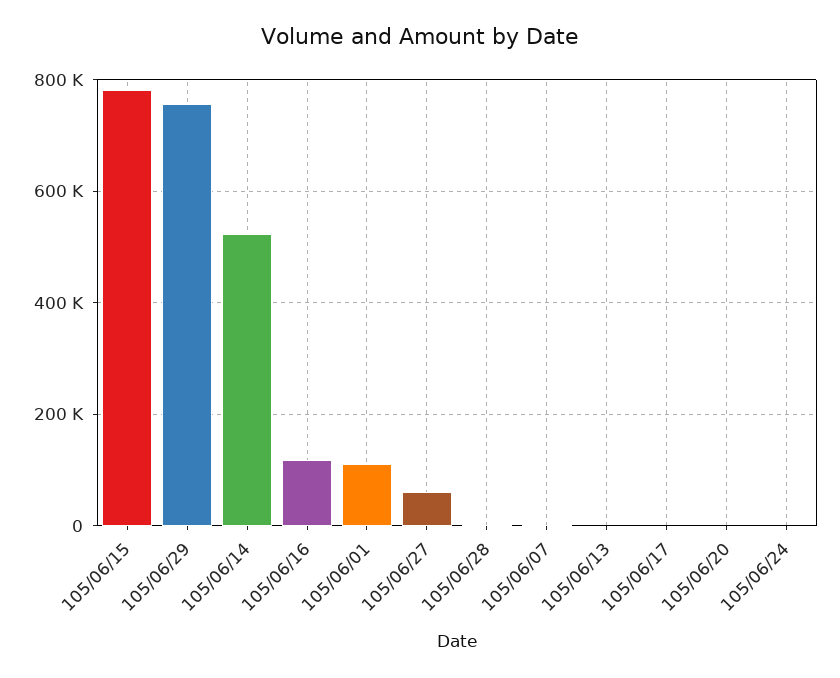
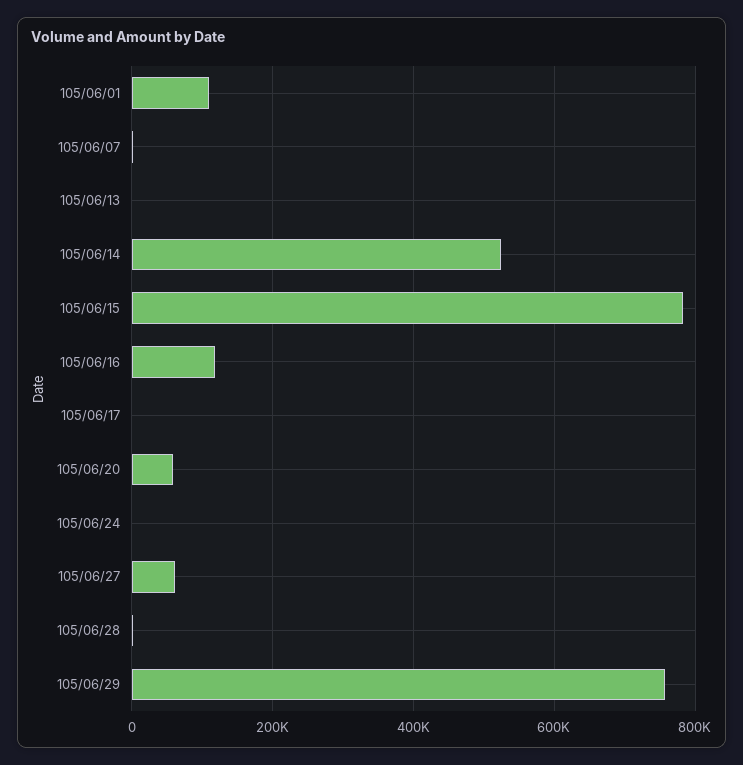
105/06/20: 0 -> 60000

